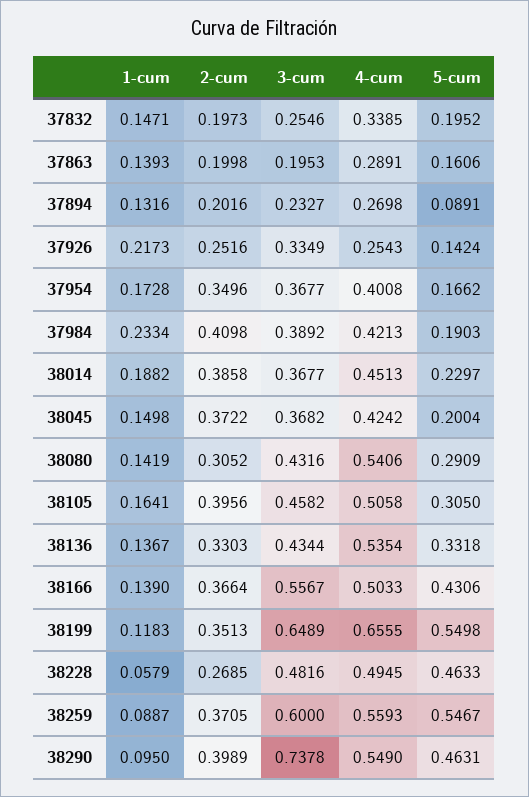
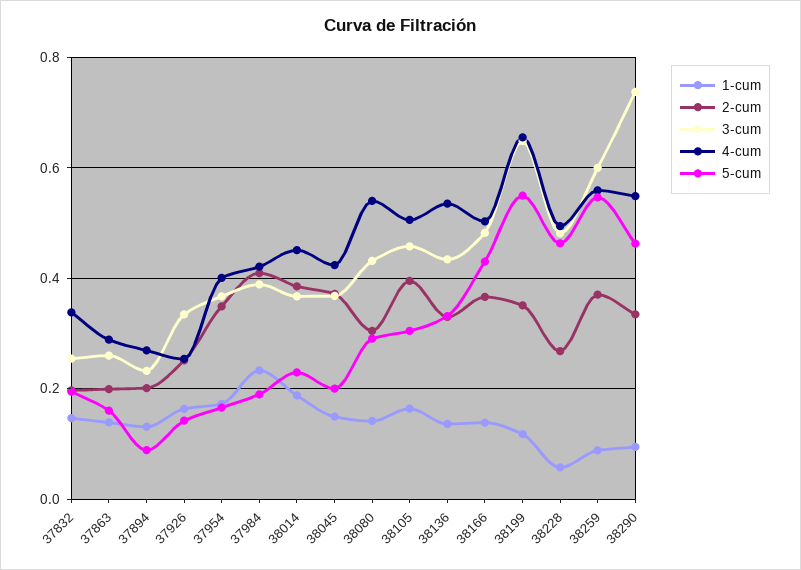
3-cum, 37863: 0.1953 -> 0.26
1-cum, 37926: 0.2173 -> 0.16
3-cum, 38166: 0.5567 -> 0.48
2-cum, 38290: 0.3989 -> 0.34

